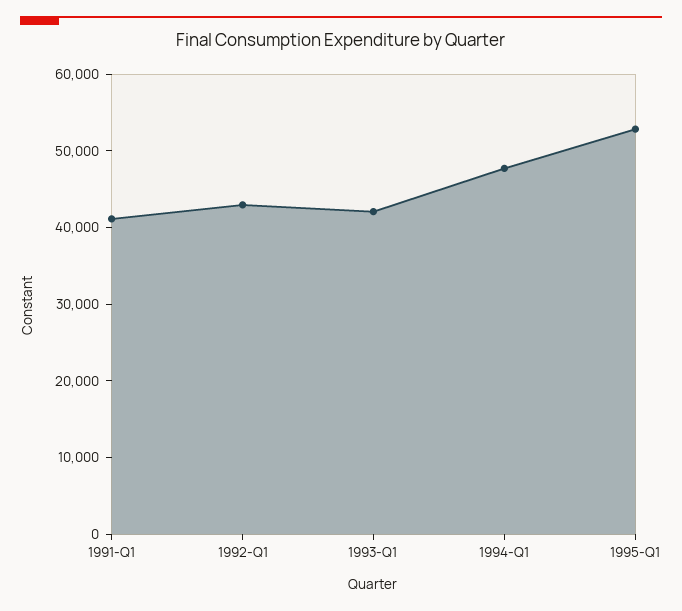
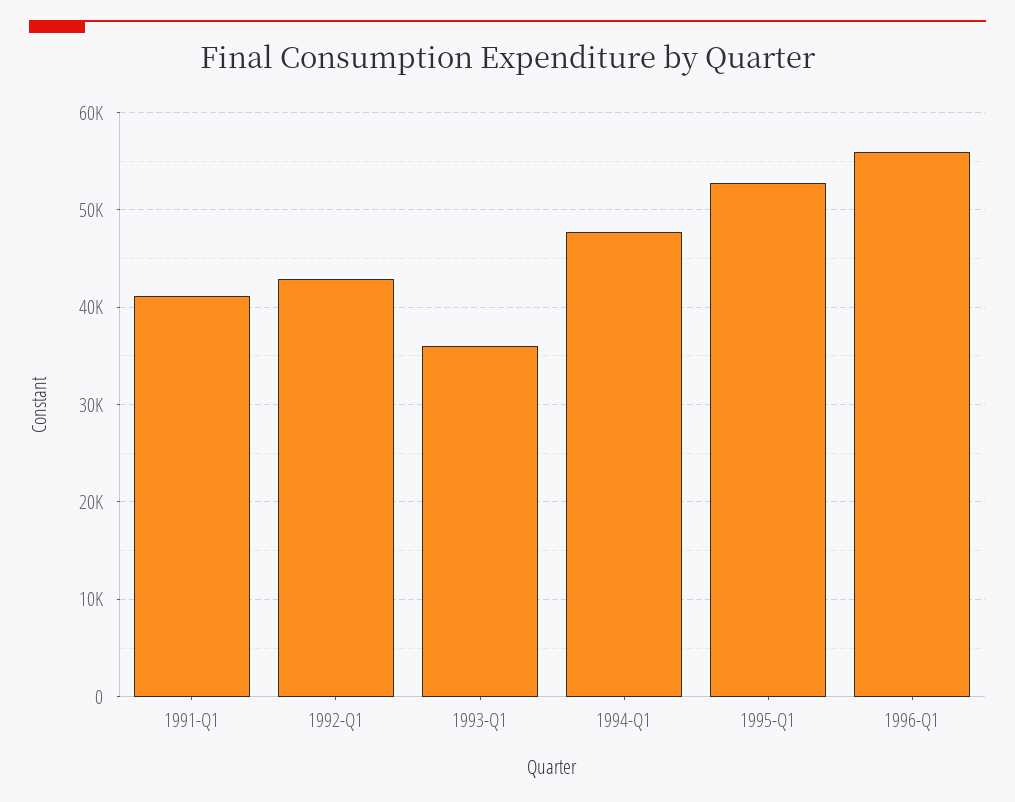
1993-Q1: 42000 -> 36000
1996-Q1: none -> 56000

